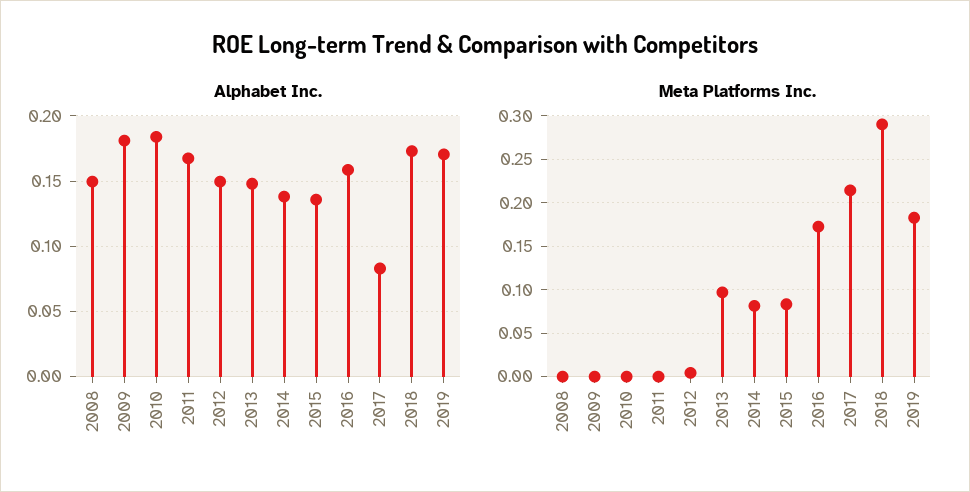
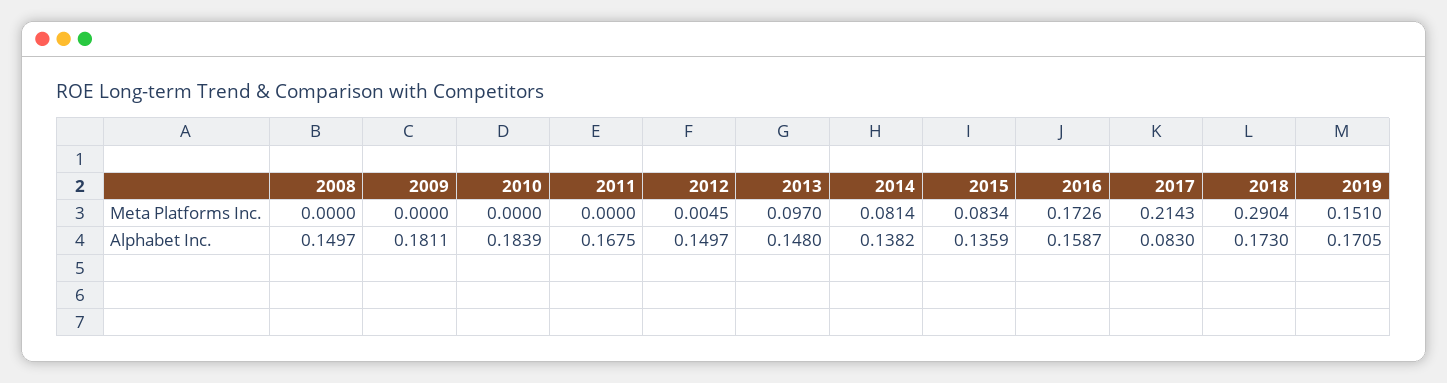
Meta Platforms Inc., 2019: 0.18 -> 0.151

